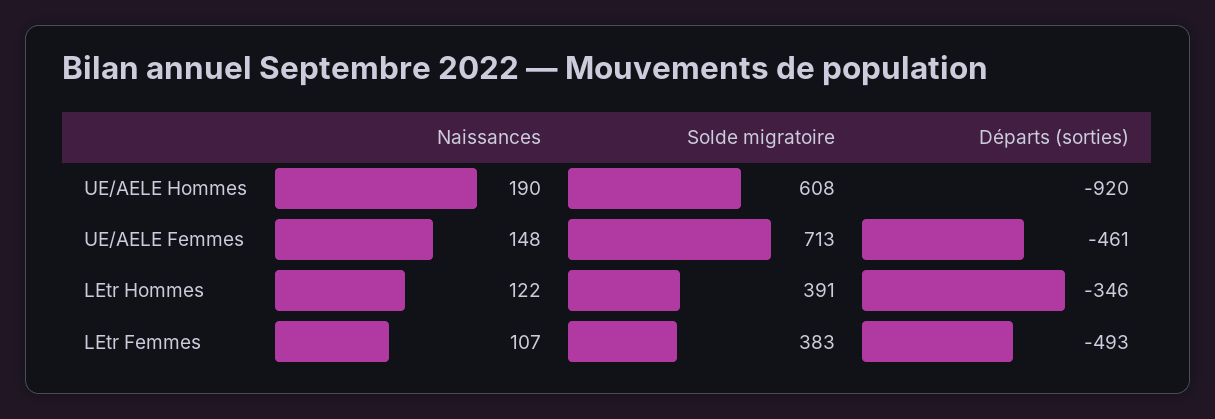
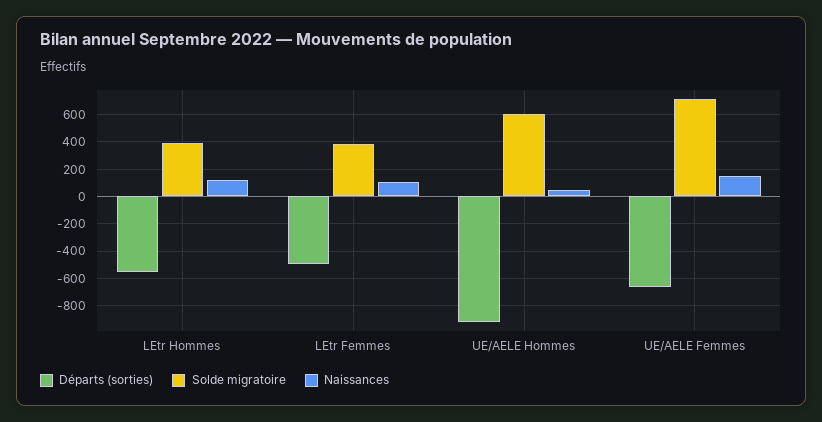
Naissances, UE/AELE Hommes: 190 -> 50
Départs (sorties), UE/AELE Femmes: -461 -> -650
Départs (sorties), LEtr Hommes: -346 -> -550

